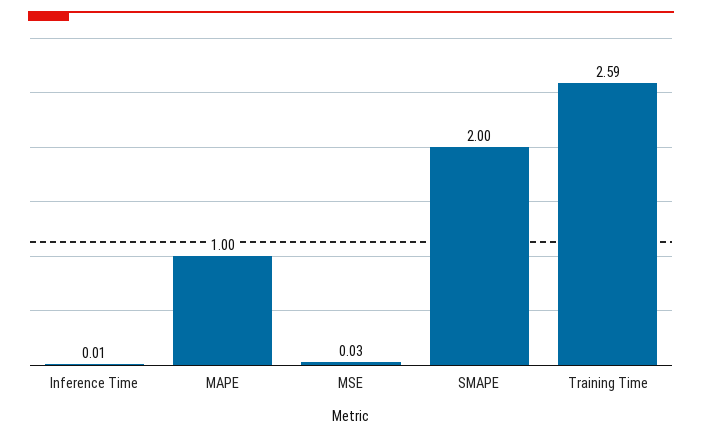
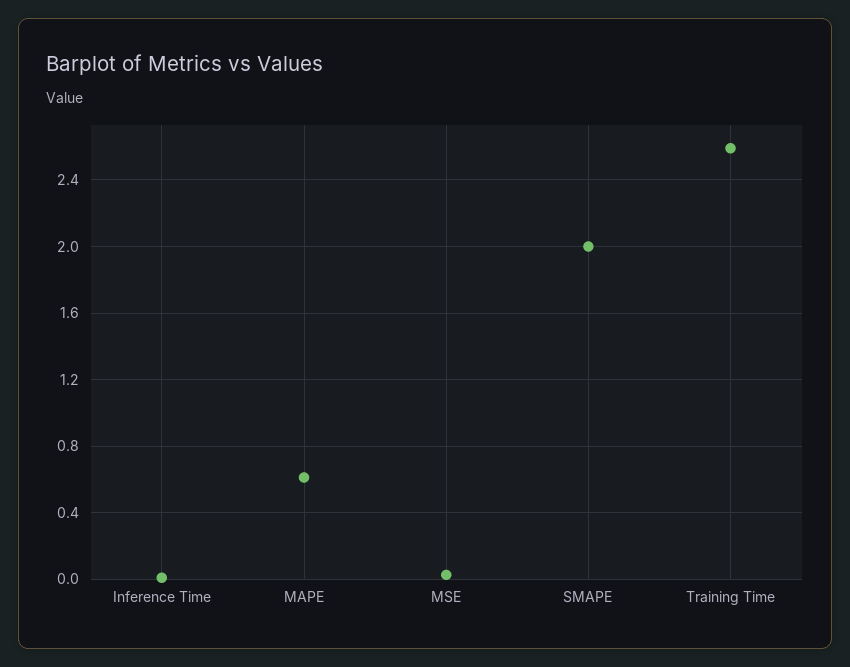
MAPE: 1 -> 0.6

